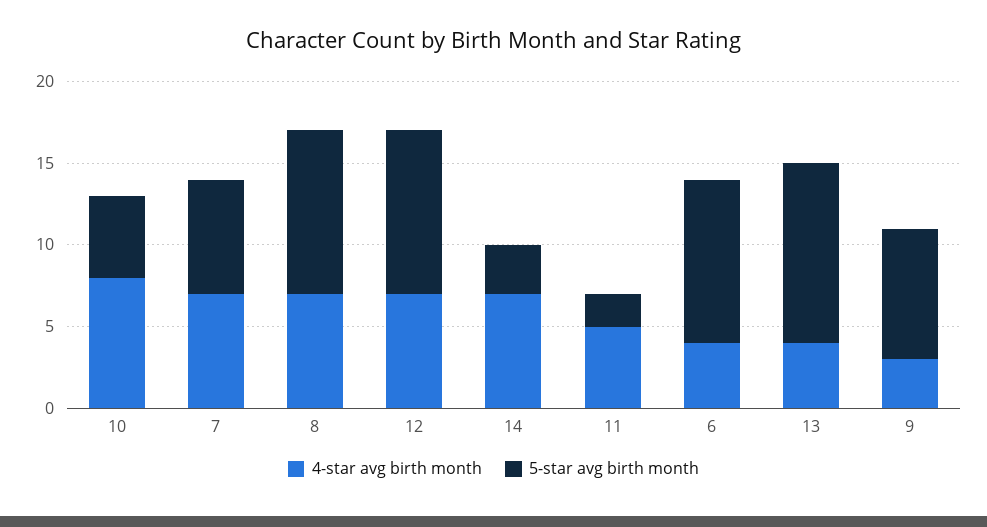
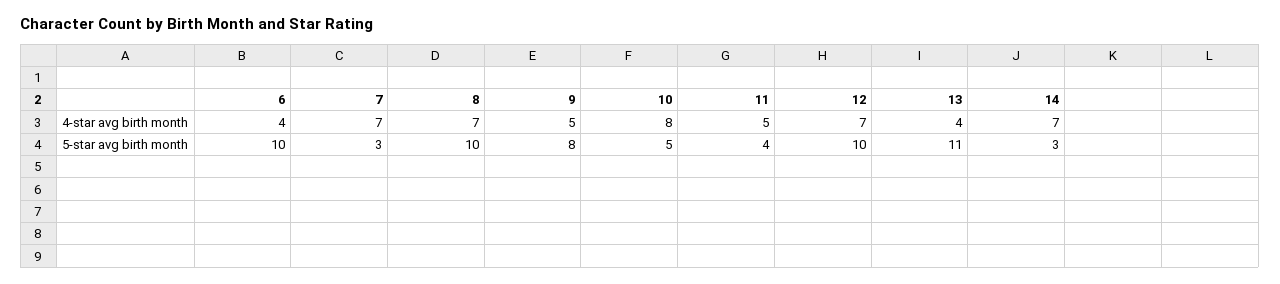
5-star avg birth month, 7: 7 -> 3
5-star avg birth month, 11: 2 -> 4
4-star avg birth month, 9: 3 -> 5

